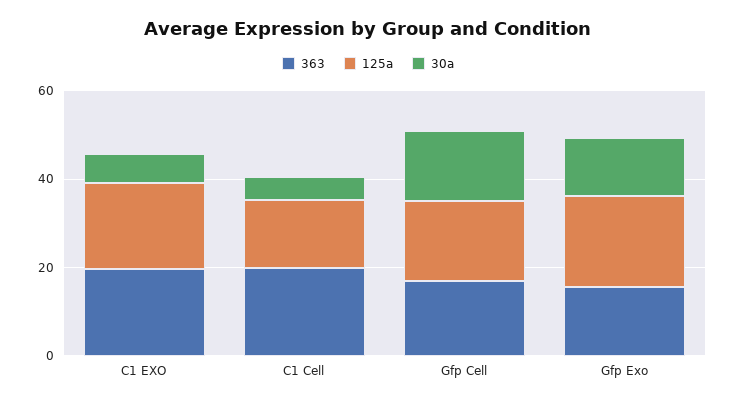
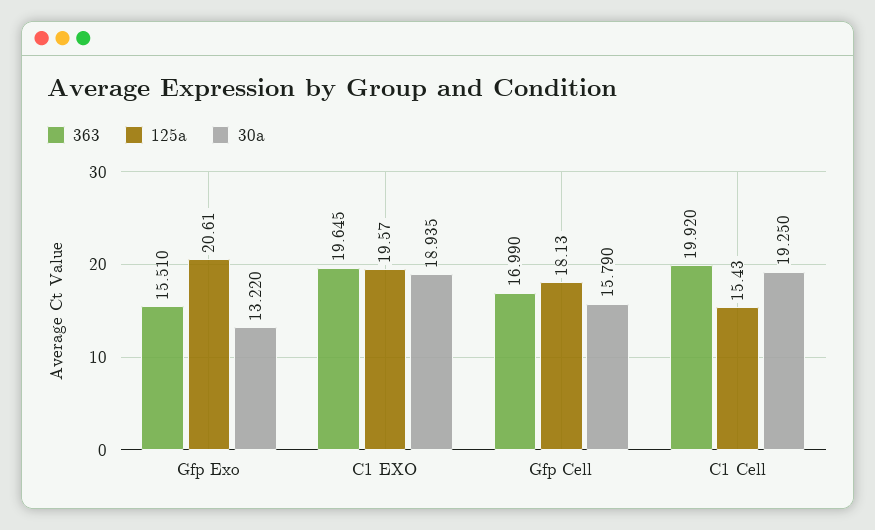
30a, C1 EXO: 5 -> 18.935
30a, C1 Cell: 5 -> 19.25

